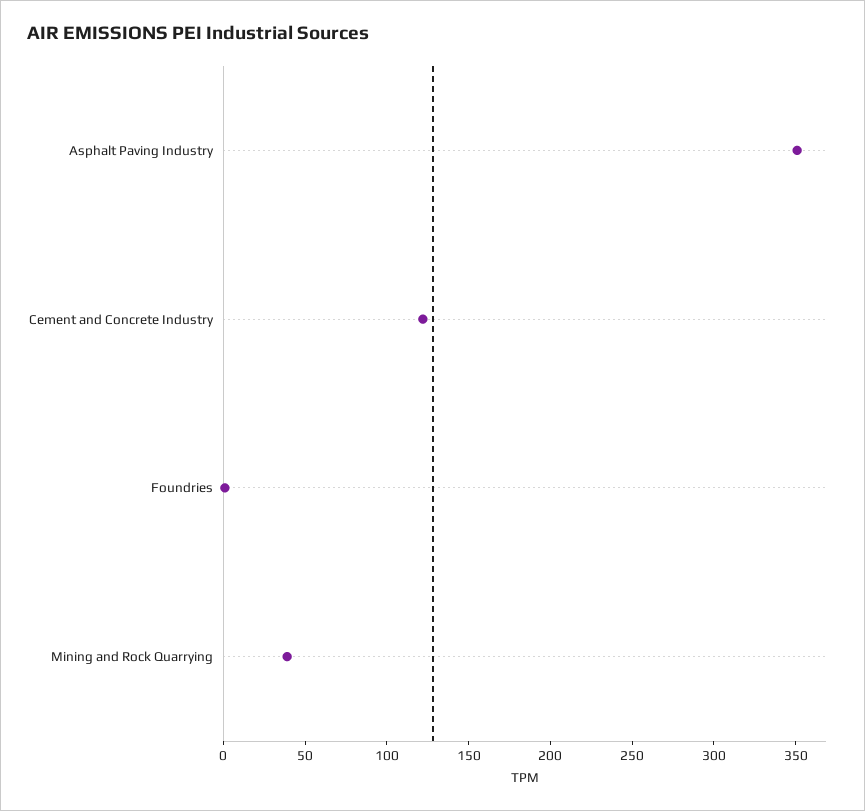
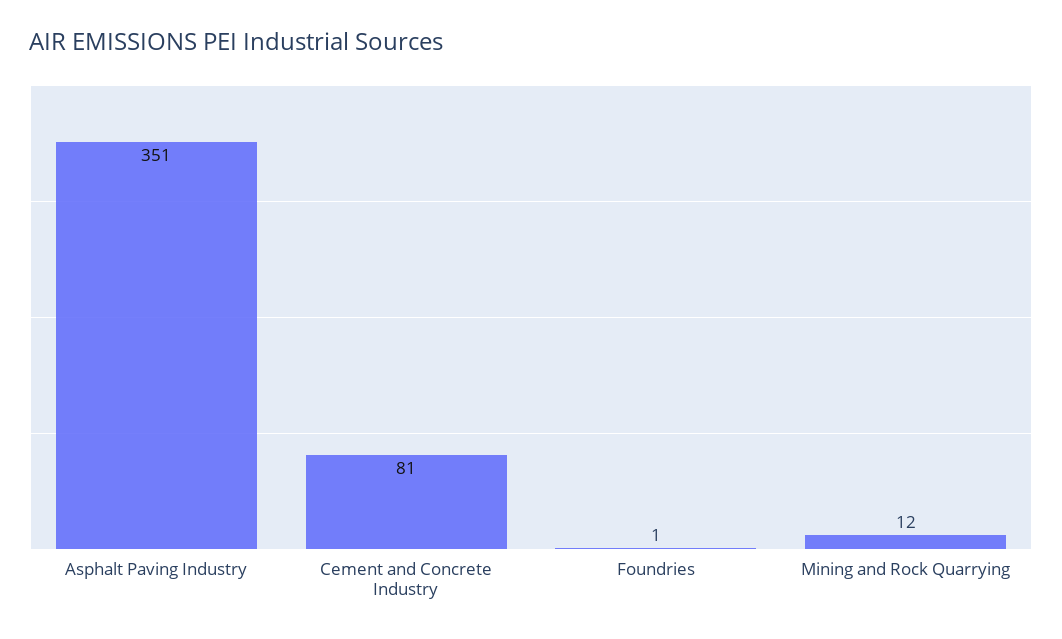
Cement and Concrete Industry: 120 -> 81
Mining and Rock Quarrying: 40 -> 12

